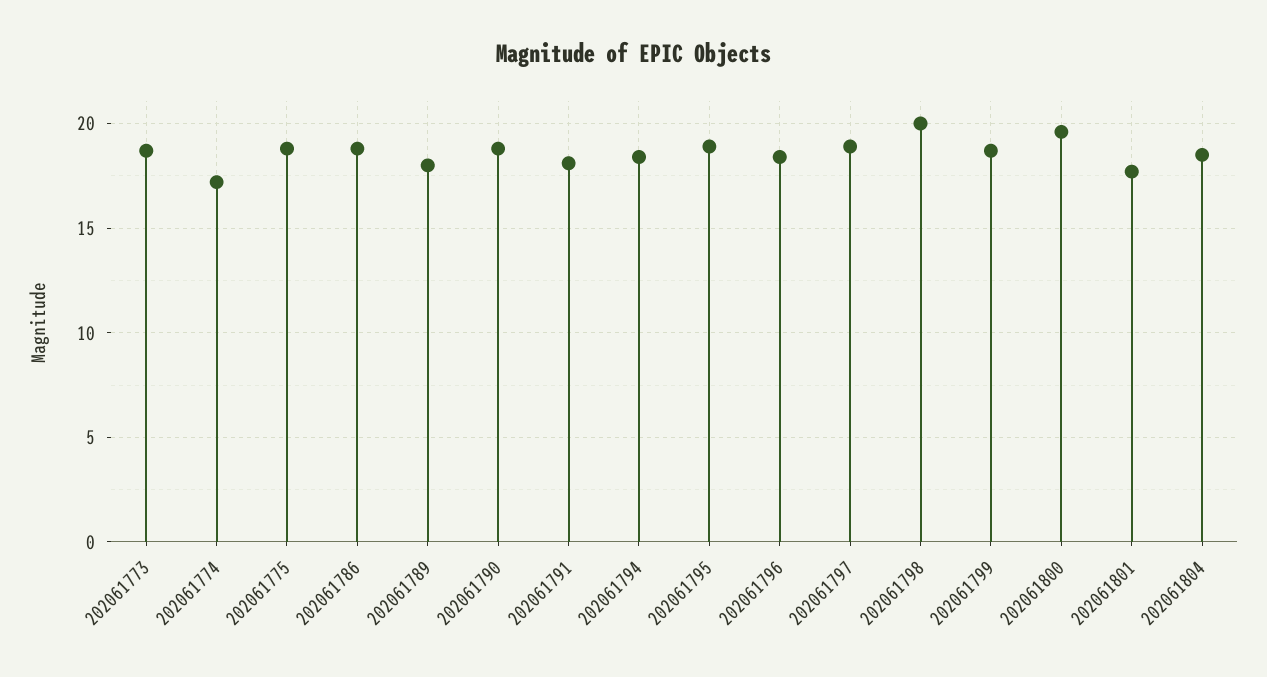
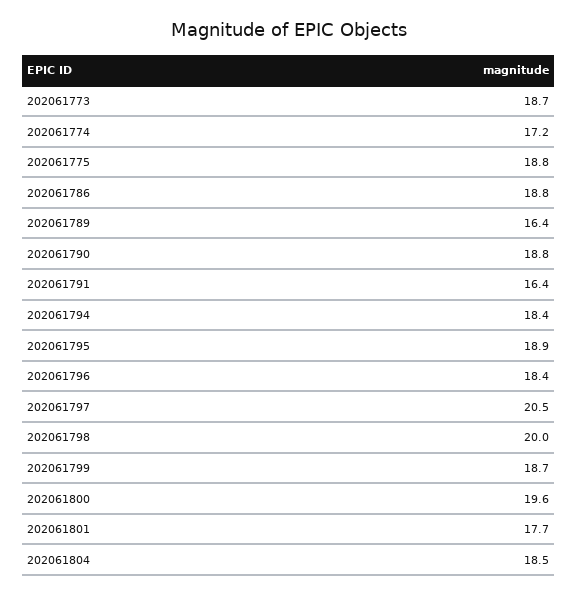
202061789: 18 -> 16.4
202061791: 18 -> 16.4
202061797: 19 -> 20.5

